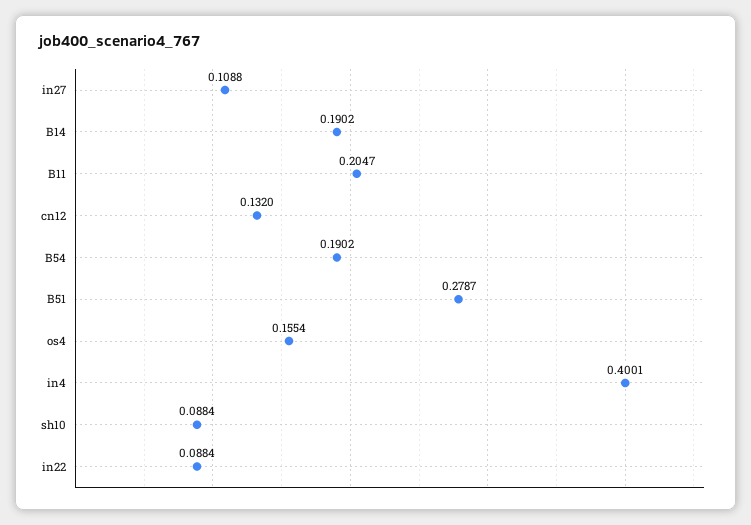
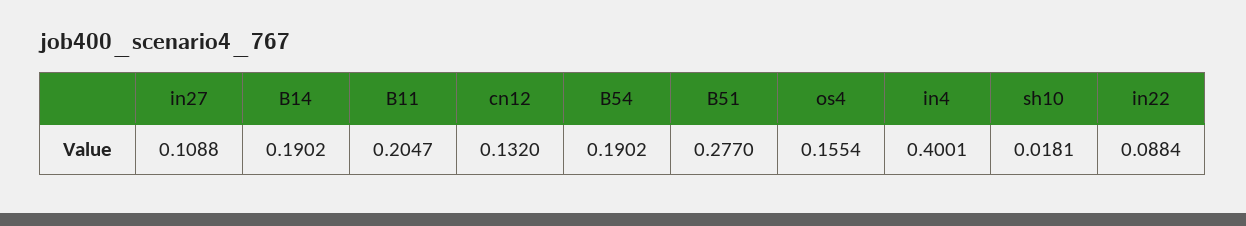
B51: 0.2787 -> 0.277
sh10: 0.0884 -> 0.0181

